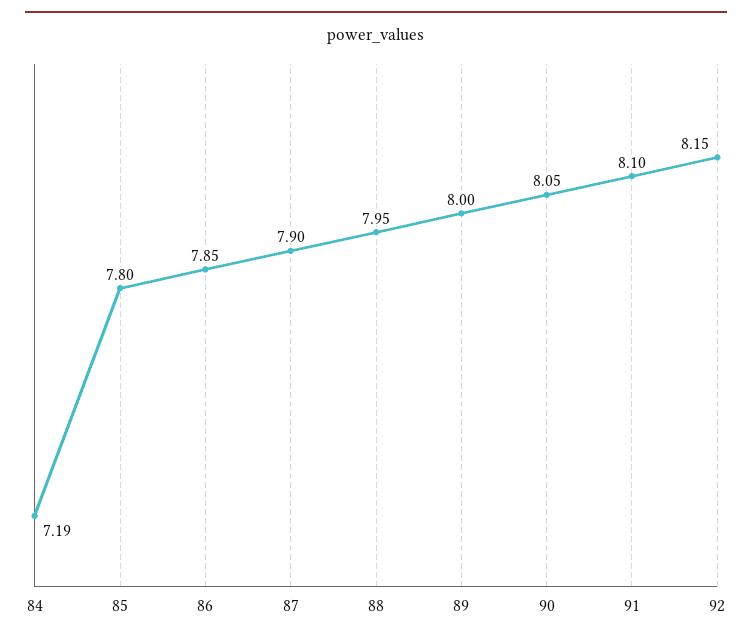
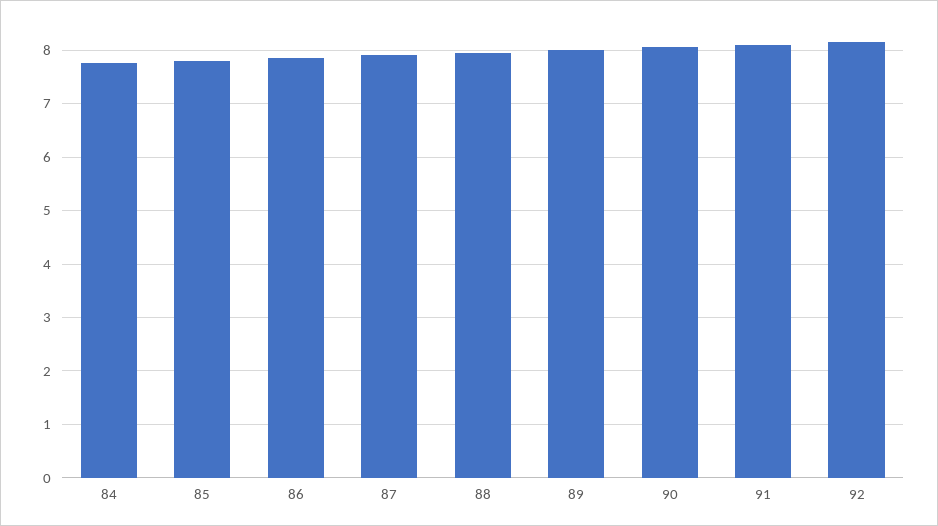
84: 7.19 -> 7.8

